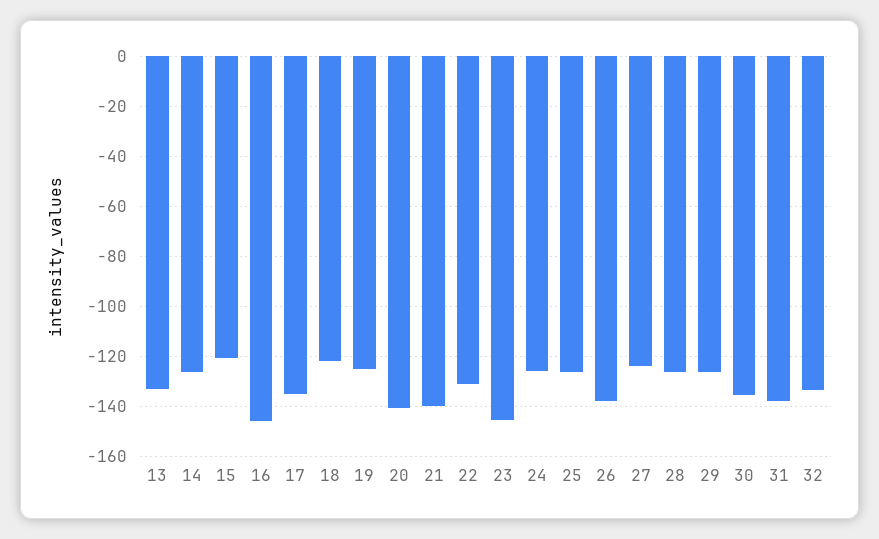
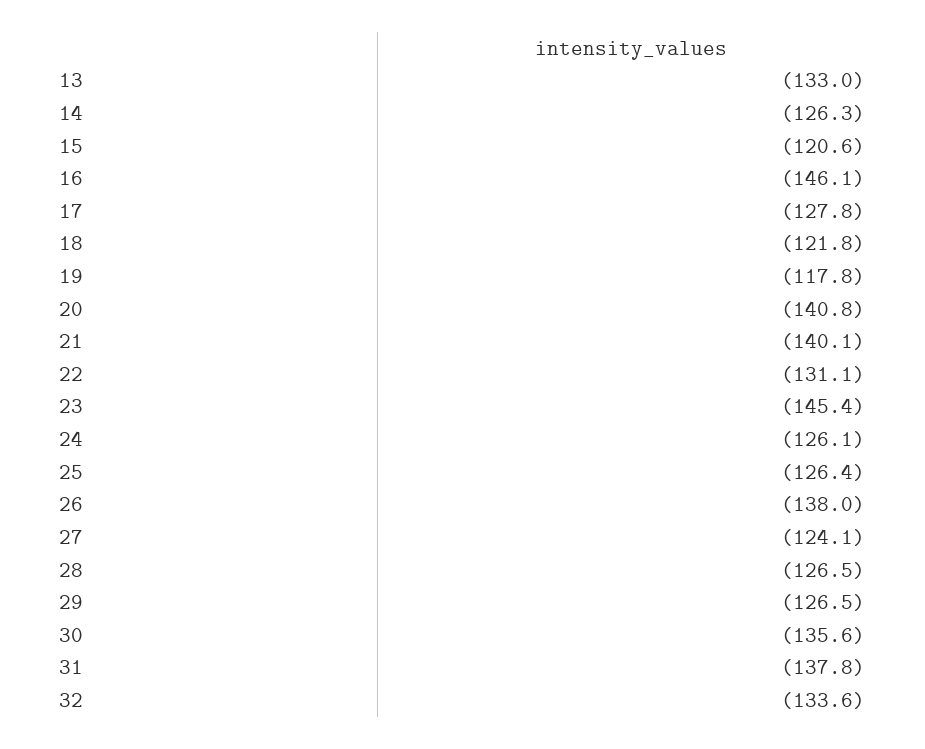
17: -135 -> -127.8
19: -125 -> -117.8

